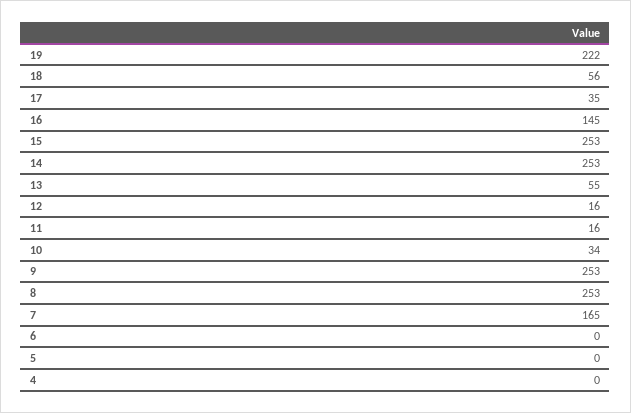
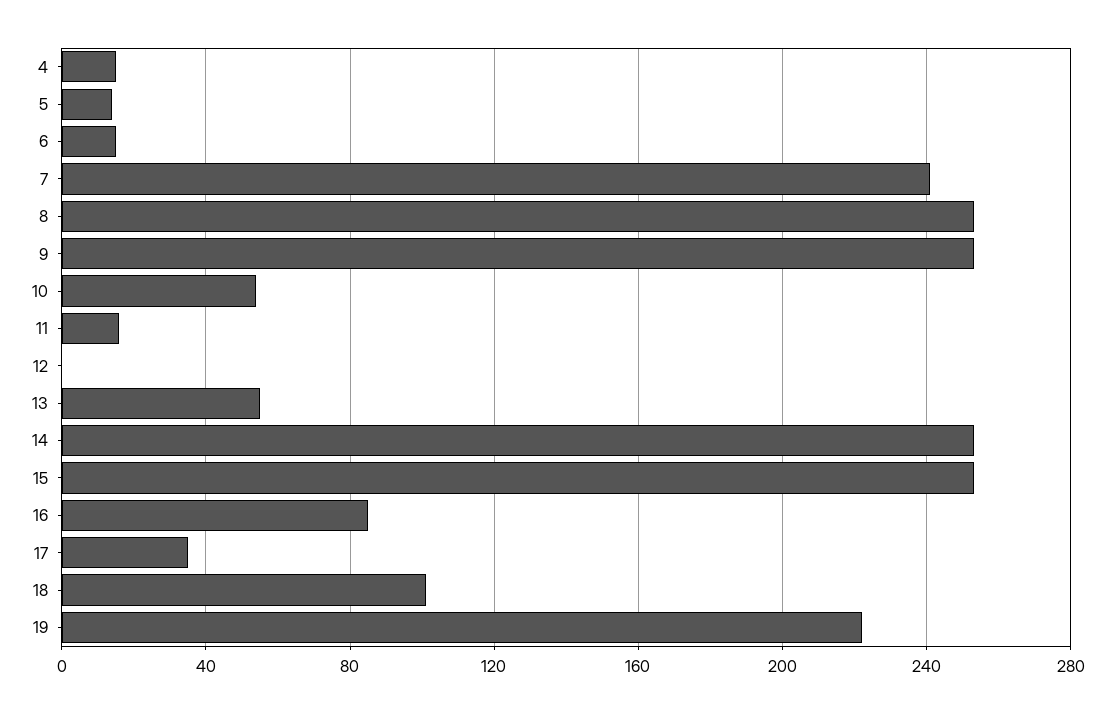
18: 56 -> 100
16: 145 -> 85
12: 16 -> 0
10: 34 -> 55
7: 165 -> 240
6: 0 -> 15
5: 0 -> 15
4: 0 -> 15

